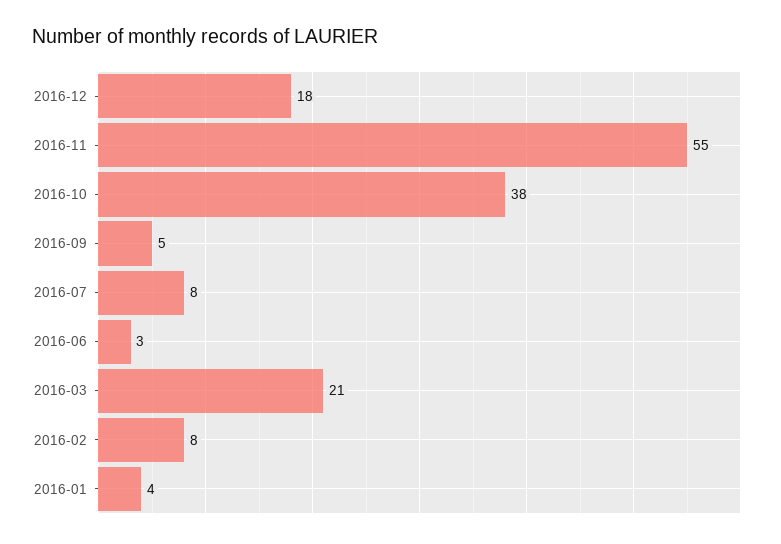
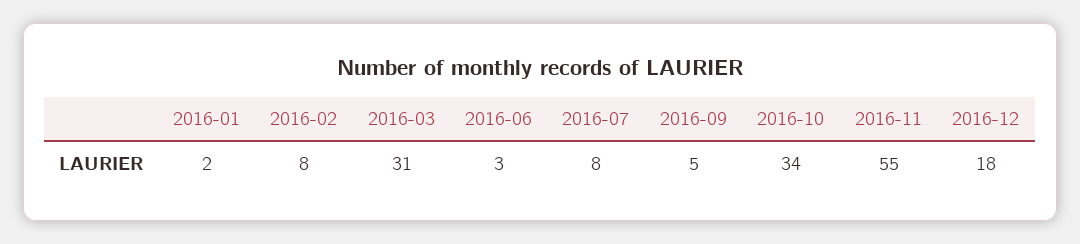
2016-10: 38 -> 34
2016-03: 21 -> 31
2016-01: 4 -> 2

